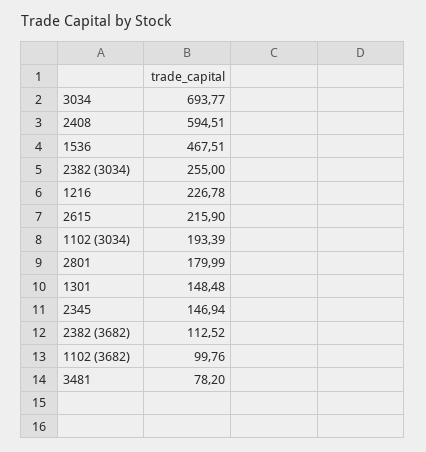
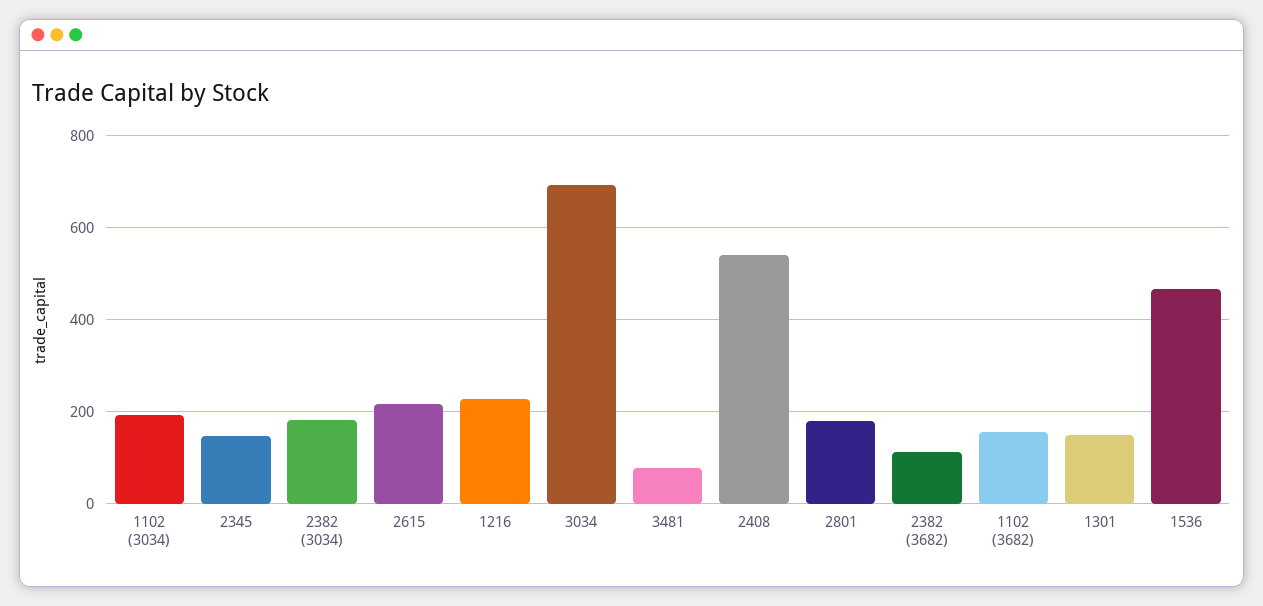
2408: 594.51 -> 540
2382 (3034): 255 -> 180
1102 (3682): 99.76 -> 160

